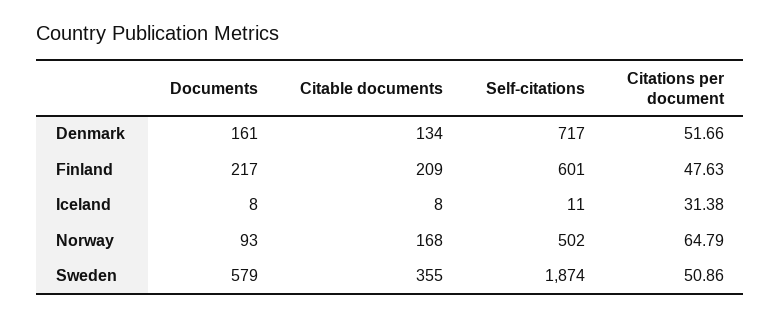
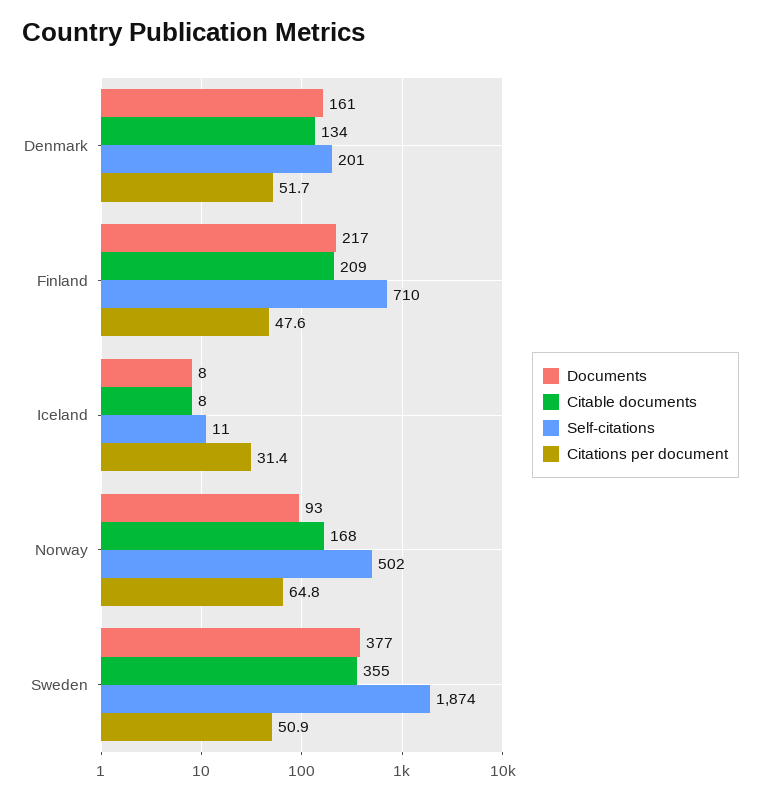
Self-citations, Denmark: 717 -> 201
Self-citations, Finland: 601 -> 710
Documents, Sweden: 579 -> 377

